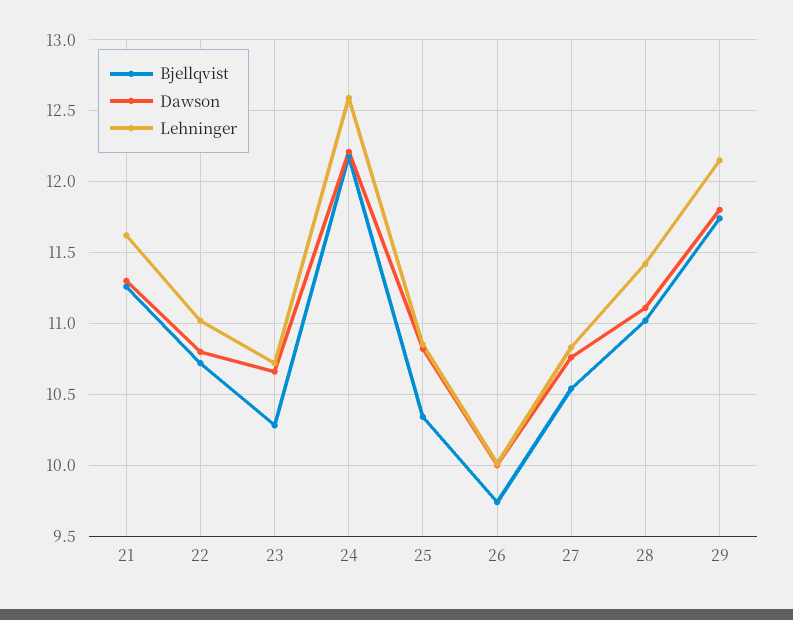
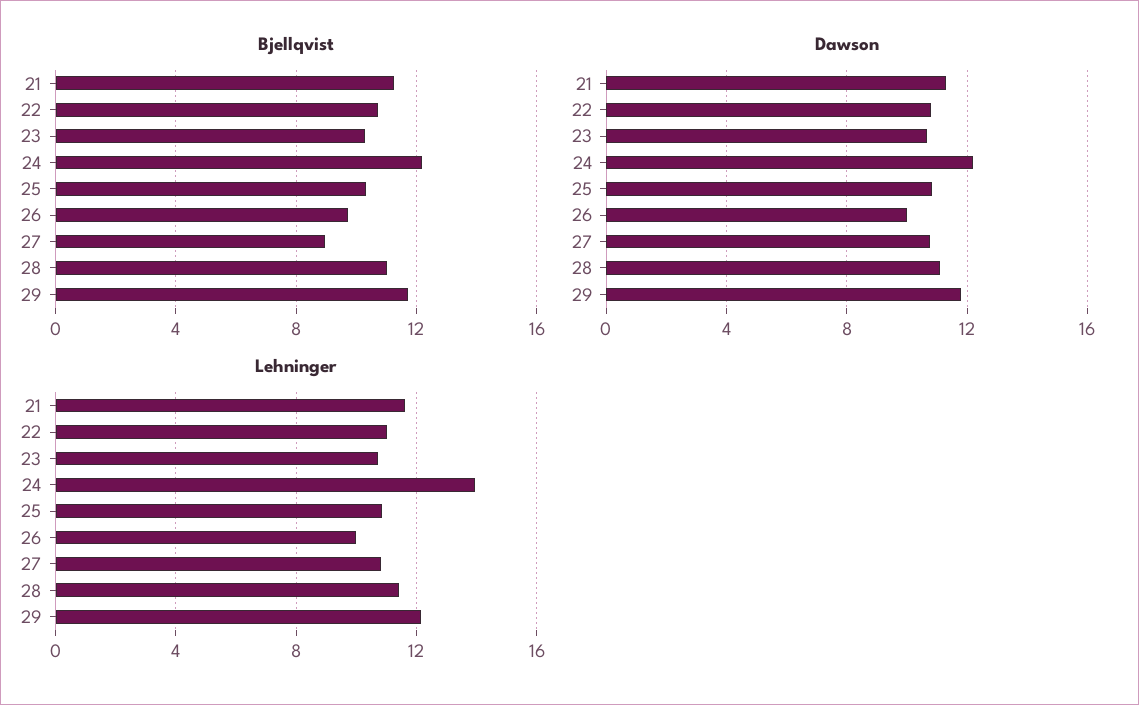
Lehninger, 24: 12.6 -> 14
Bjellqvist, 27: 10.55 -> 9

